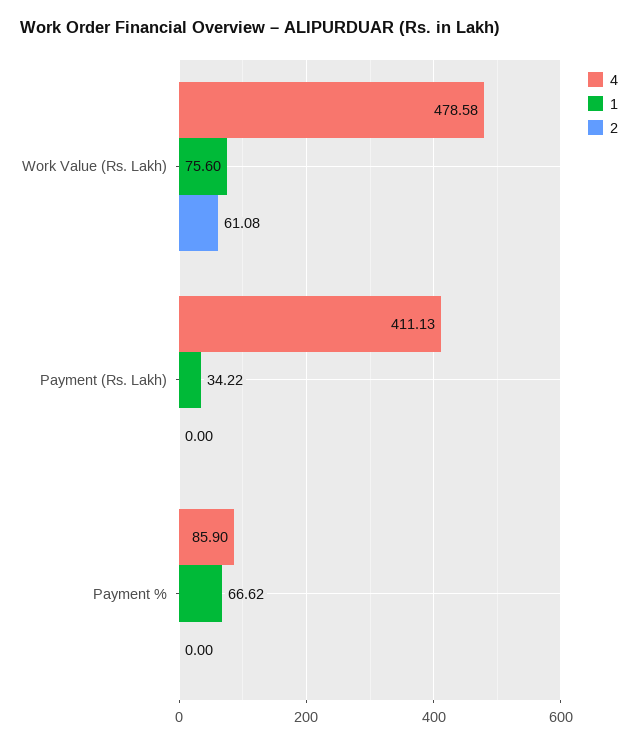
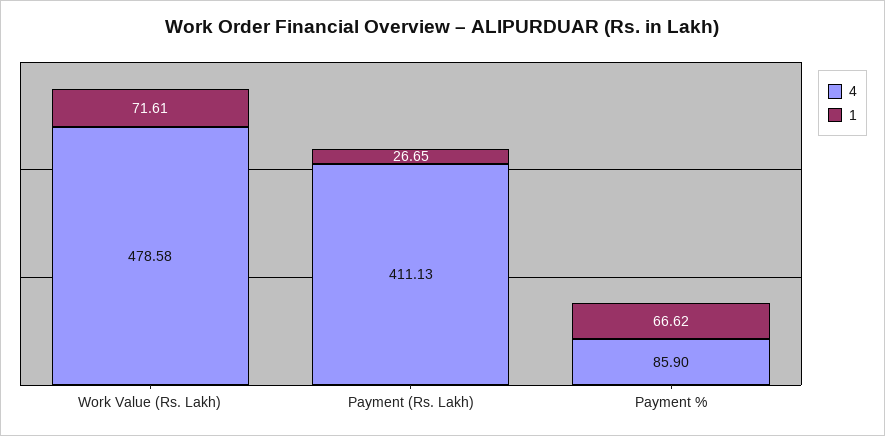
1, Work Value (Rs. Lakh): 75.6 -> 71.61
2, Work Value (Rs. Lakh): 61.08 -> none
1, Payment (Rs. Lakh): 34.22 -> 26.65
2, Payment (Rs. Lakh): 0 -> none
2, Payment %: 0 -> none

